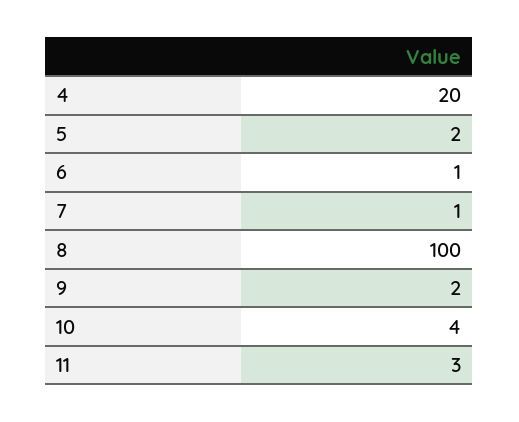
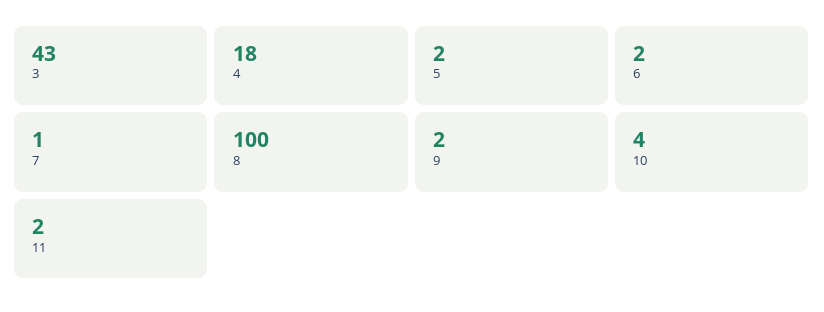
4: 20 -> 18
6: 1 -> 2
11: 3 -> 2
3: none -> 43

